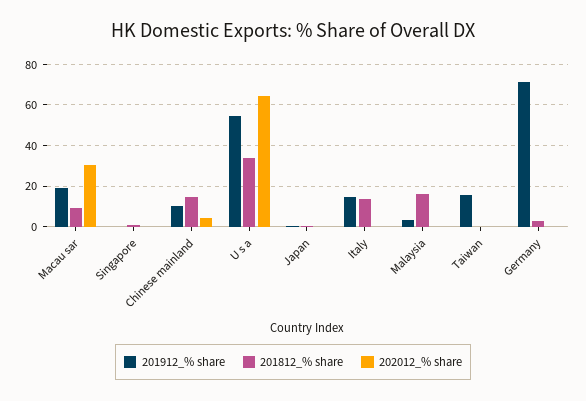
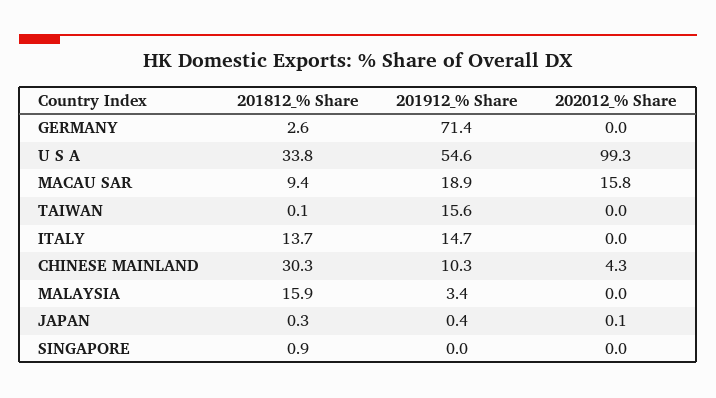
202012_% share, Macau sar: 30 -> 15.8
201812_% share, Chinese mainland: 15 -> 30.3
202012_% share, U s a: 65 -> 99.3

